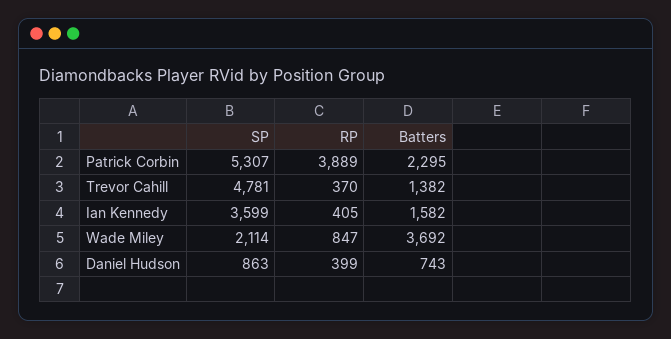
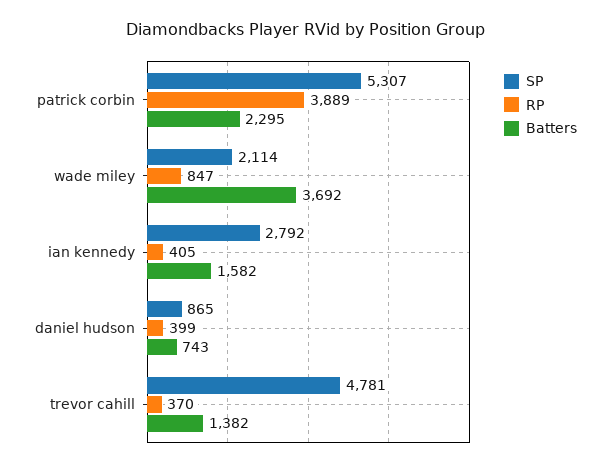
SP, Ian Kennedy: 3599 -> 2792
SP, Daniel Hudson: 863 -> 865

